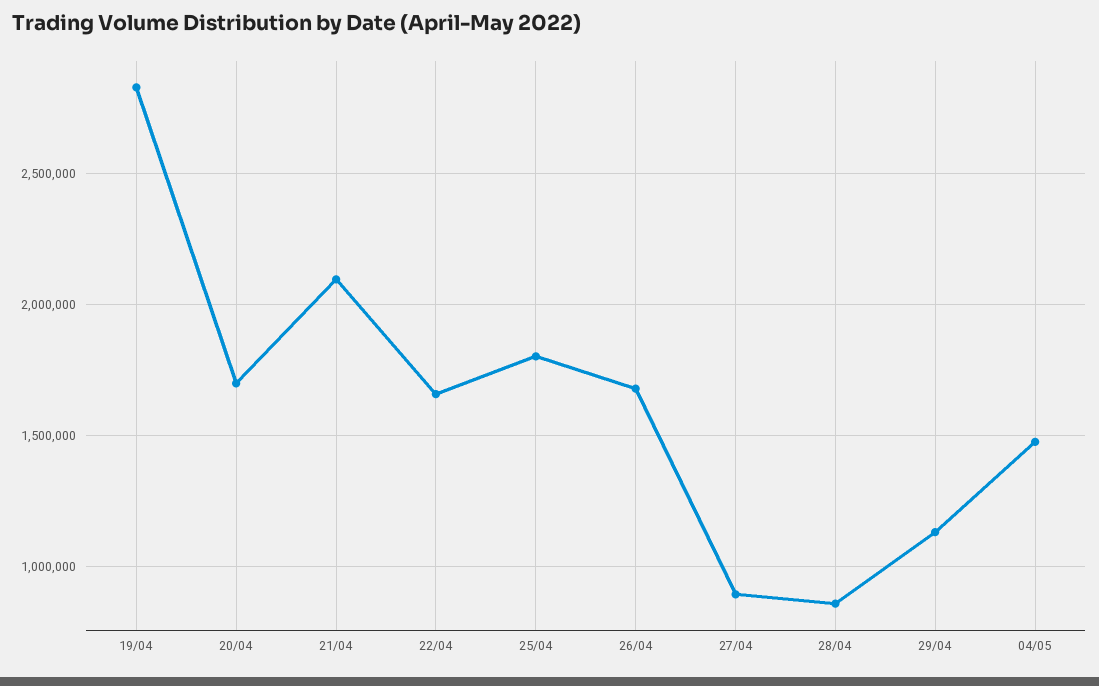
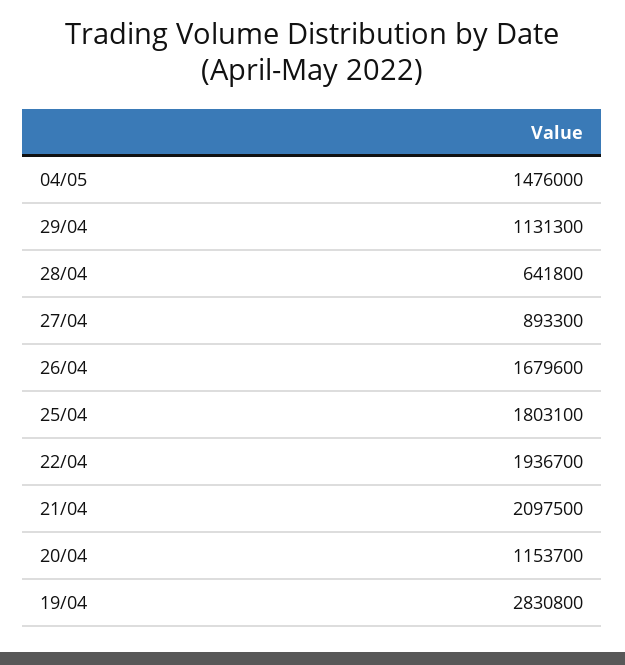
20/04: 1700000 -> 1153700
22/04: 1650000 -> 1936700
28/04: 850000 -> 641800

